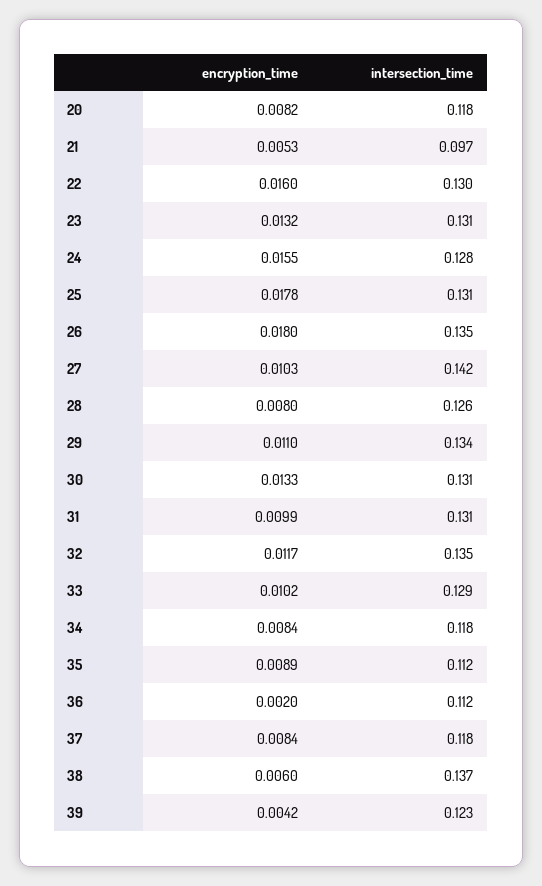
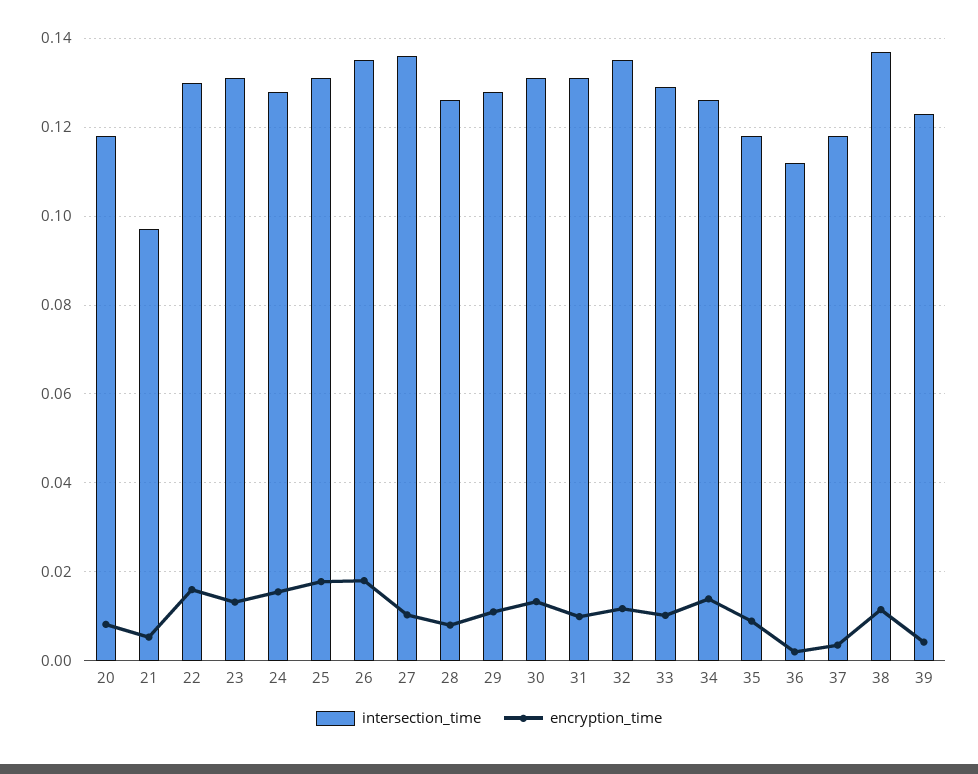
intersection_time, 27: 0.142 -> 0.136
intersection_time, 29: 0.134 -> 0.128
encryption_time, 34: 0.0084 -> 0.014
intersection_time, 34: 0.118 -> 0.126
intersection_time, 35: 0.112 -> 0.118
encryption_time, 37: 0.0084 -> 0.004
encryption_time, 38: 0.006 -> 0.012

